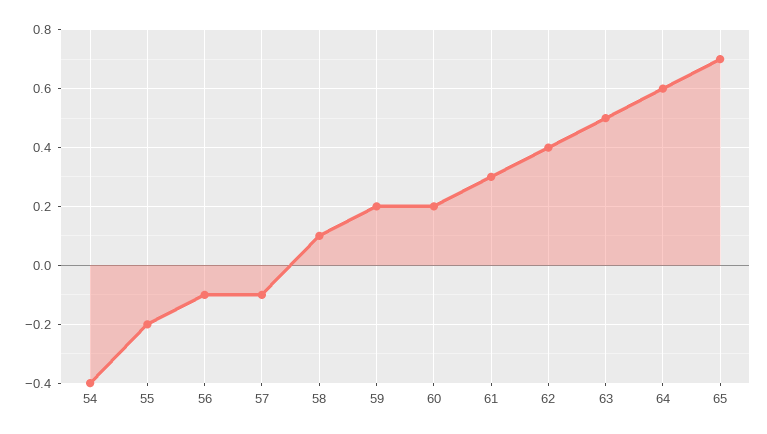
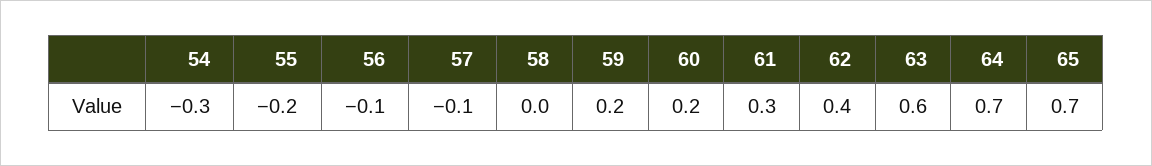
54: -0.4 -> -0.3
58: 0.1 -> 0
63: 0.5 -> 0.6
64: 0.6 -> 0.7

